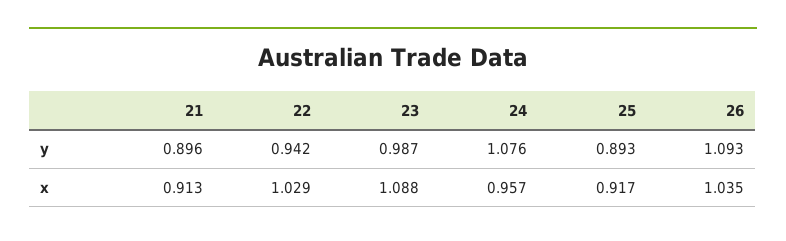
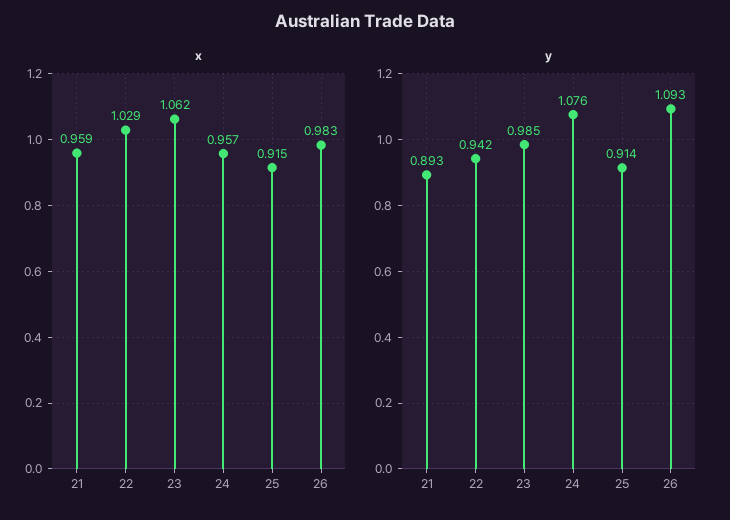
y, 21: 0.896 -> 0.893
y, 23: 0.987 -> 0.985
y, 25: 0.893 -> 0.914
x, 21: 0.913 -> 0.959
x, 23: 1.088 -> 1.062
x, 25: 0.917 -> 0.915
x, 26: 1.035 -> 0.983

